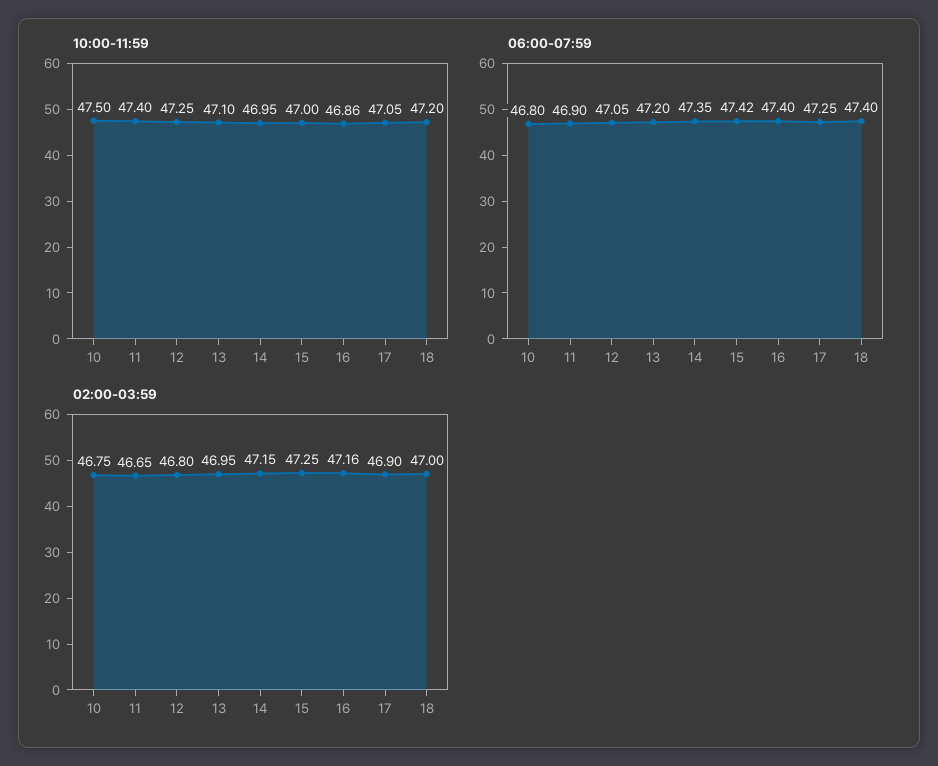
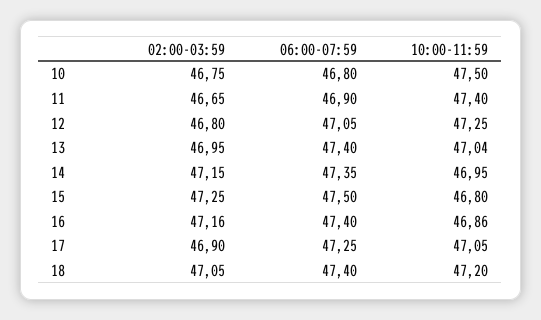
10:00-11:59, 13: 47.1 -> 47.04
10:00-11:59, 15: 47 -> 46.8
06:00-07:59, 13: 47.2 -> 47.4
06:00-07:59, 15: 47.42 -> 47.5
02:00-03:59, 18: 47 -> 47.05

